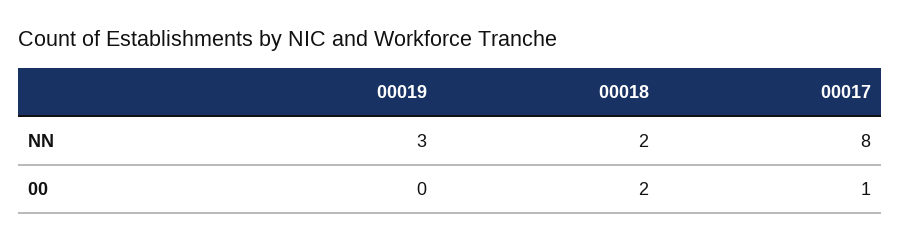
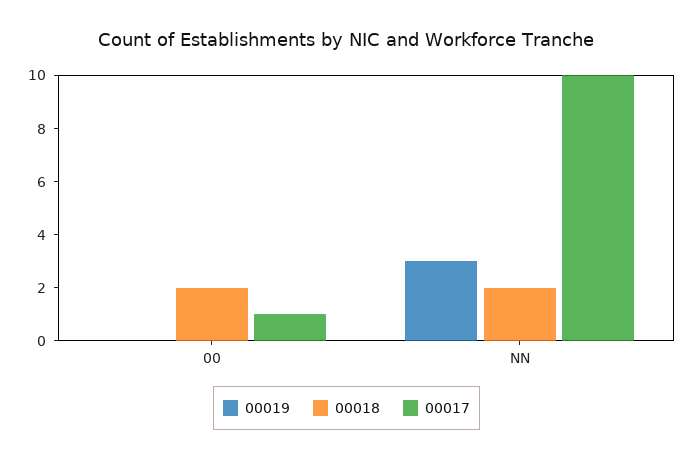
00017, NN: 8 -> 10

